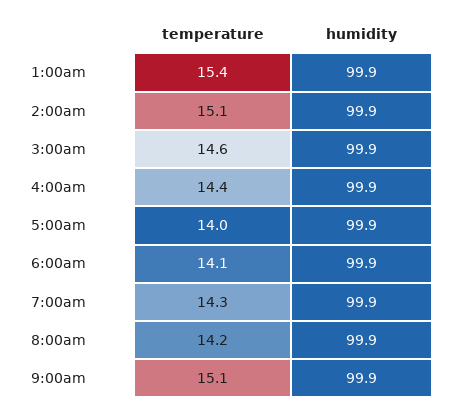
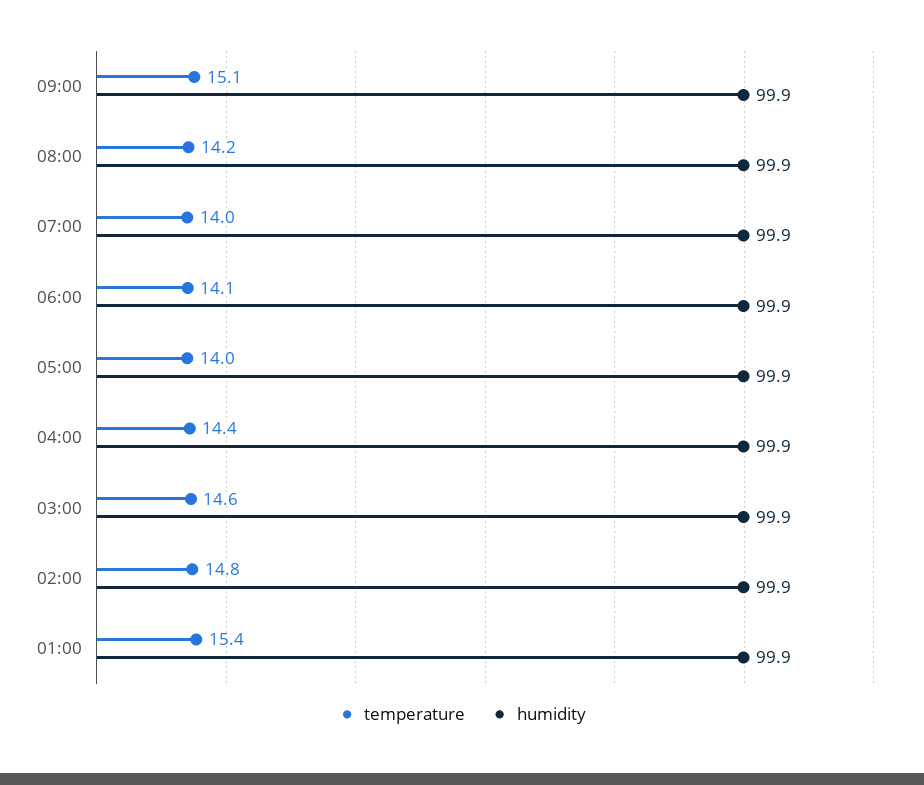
temperature, 2:00am: 15.1 -> 14.8
temperature, 7:00am: 14.3 -> 14

